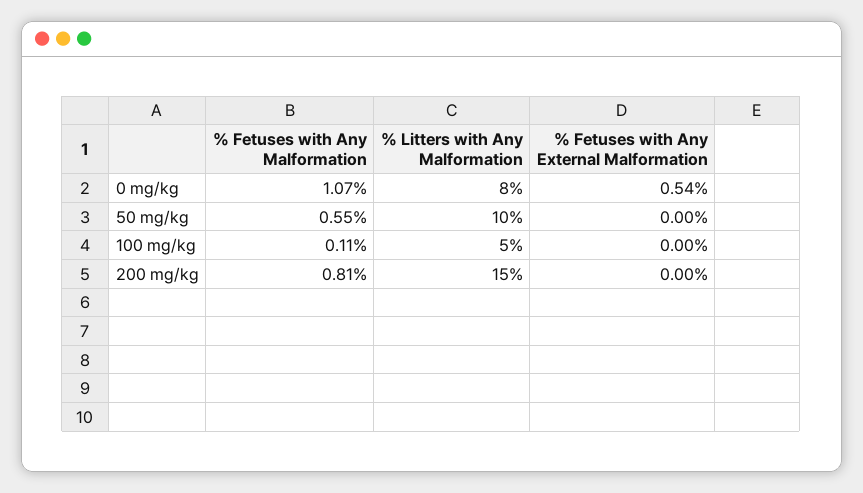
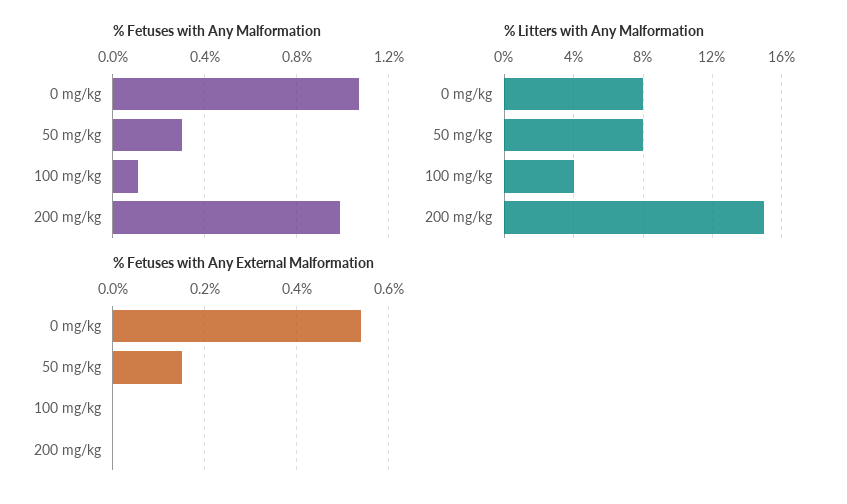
% Fetuses with Any Malformation, 50 mg/kg: 0.55 -> 0.3
% Litters with Any Malformation, 50 mg/kg: 10 -> 8
% Fetuses with Any External Malformation, 50 mg/kg: 0 -> 0.15
% Litters with Any Malformation, 100 mg/kg: 5 -> 4
% Fetuses with Any Malformation, 200 mg/kg: 0.81 -> 1

